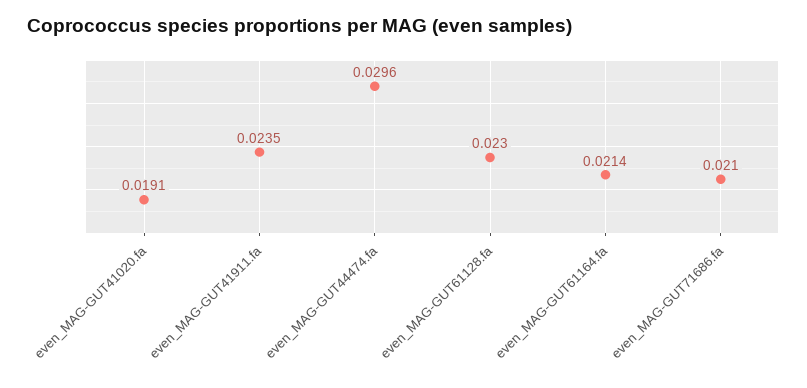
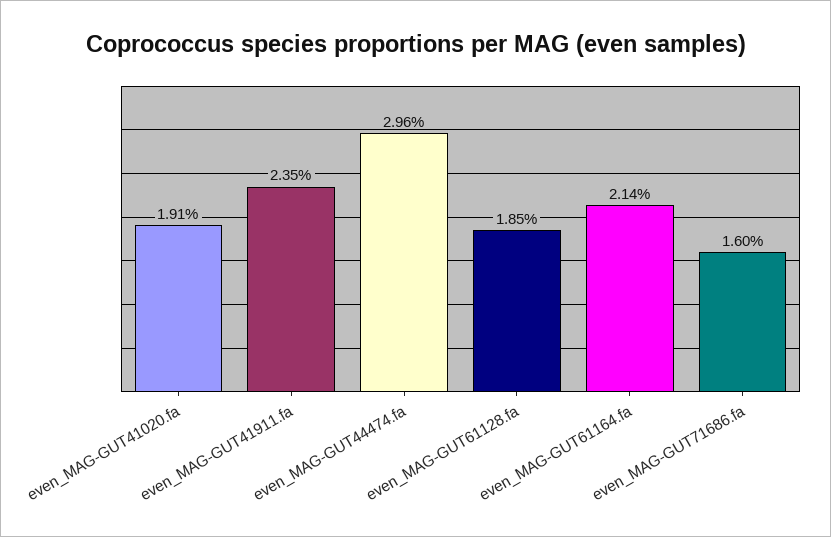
even_MAG-GUT61128.fa: 0.023 -> 0.0185
even_MAG-GUT71686.fa: 0.021 -> 0.016

